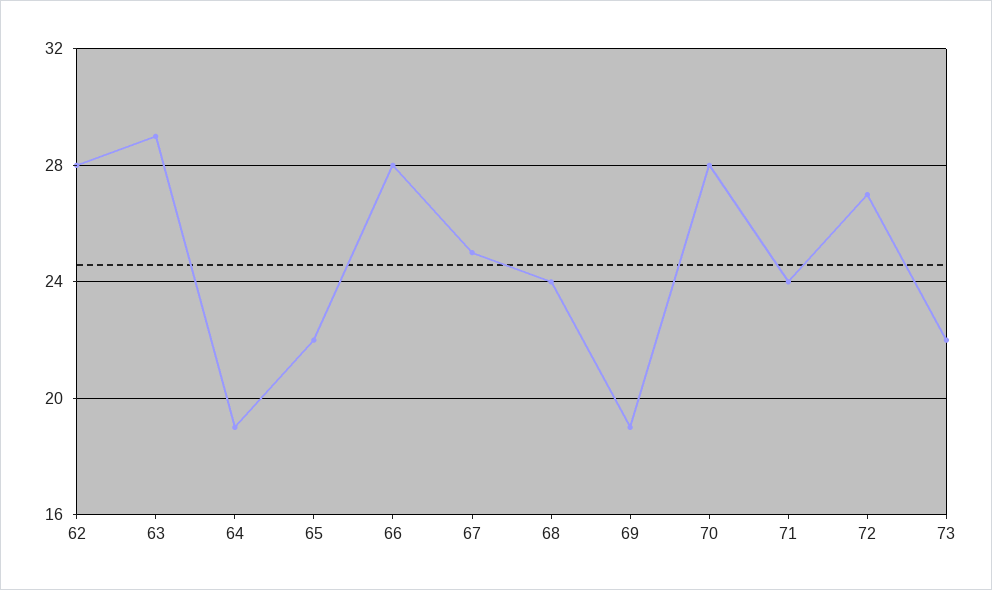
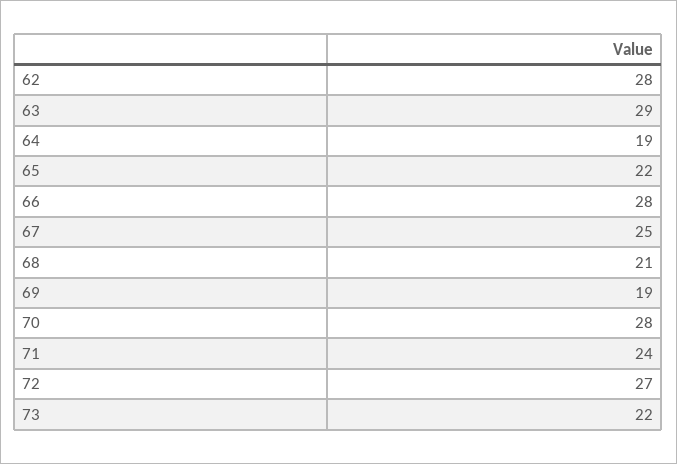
68: 24 -> 21

